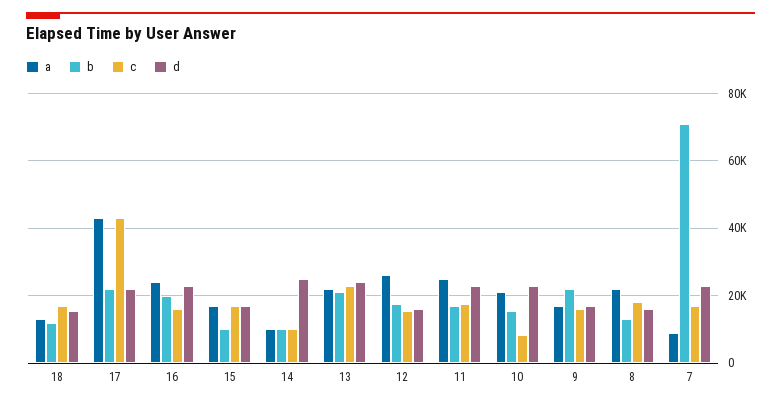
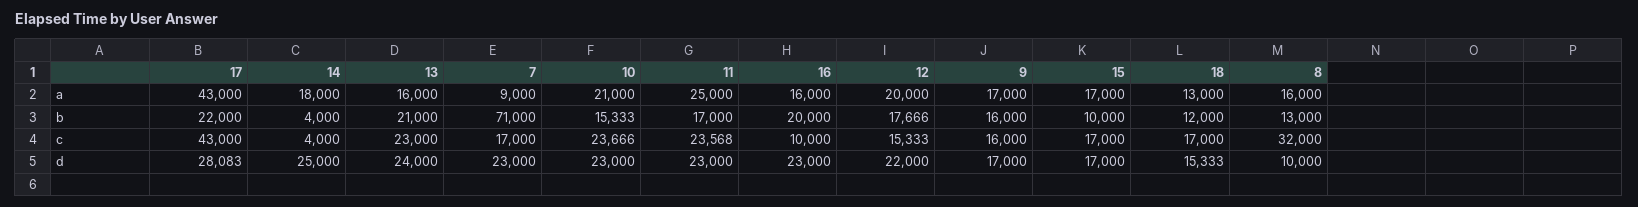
d, 17: 22000 -> 28083
a, 16: 24000 -> 16000
c, 16: 16000 -> 10000
a, 14: 10000 -> 18000
b, 14: 10000 -> 4000
c, 14: 10000 -> 4000
a, 13: 22000 -> 16000
a, 12: 26000 -> 20000
d, 12: 16000 -> 22000
c, 11: 18000 -> 23568
c, 10: 8000 -> 23666
b, 9: 22000 -> 16000
a, 8: 22000 -> 16000
c, 8: 18000 -> 32000
d, 8: 16000 -> 10000

